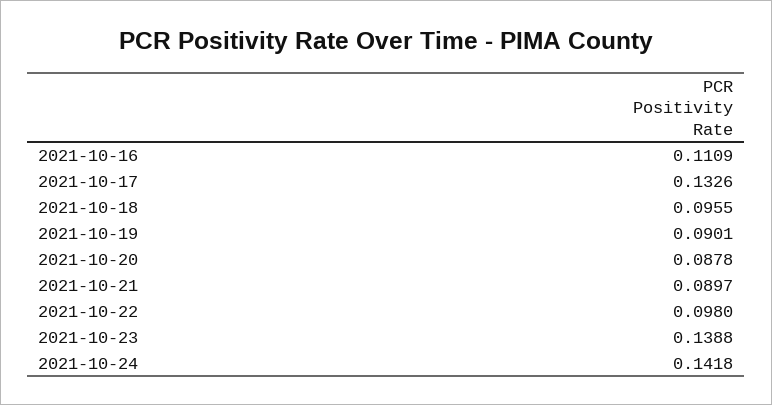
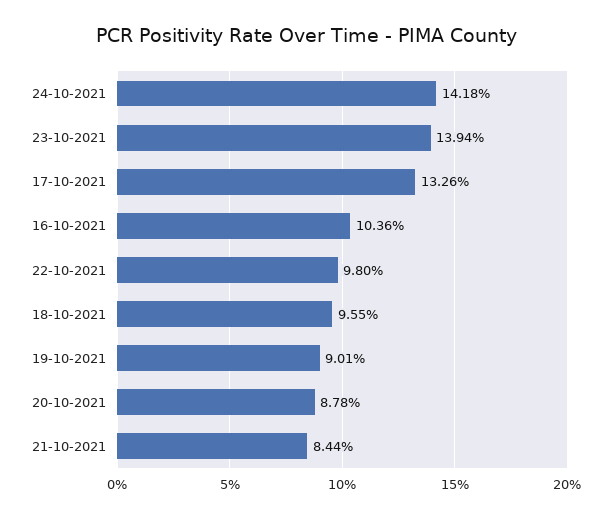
2021-10-16: 0.1109 -> 0.1036
2021-10-21: 0.0897 -> 0.0844
2021-10-23: 0.1388 -> 0.1394

